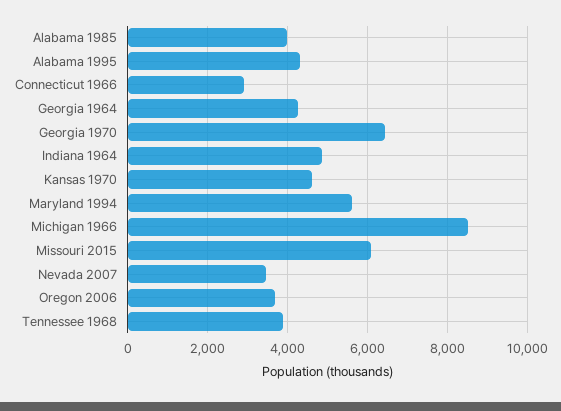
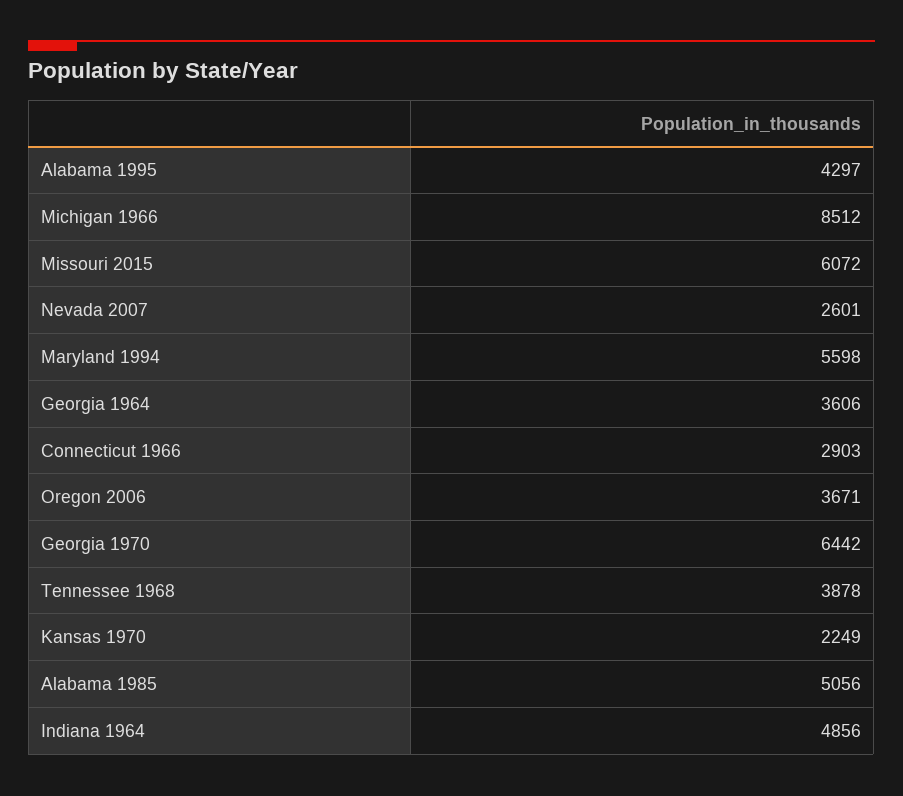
Alabama 1985: 4000 -> 5056
Georgia 1964: 4200 -> 3606
Kansas 1970: 4600 -> 2249
Nevada 2007: 3400 -> 2601

